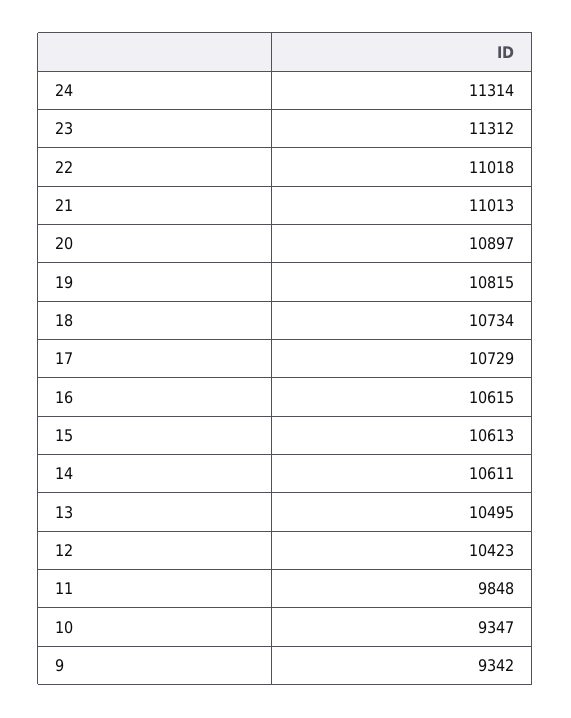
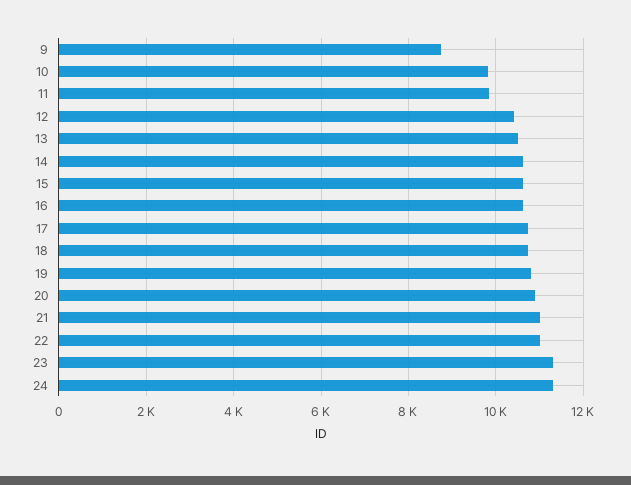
10: 9347 -> 9800
9: 9342 -> 8800

